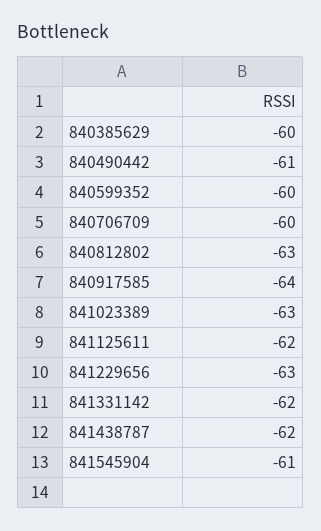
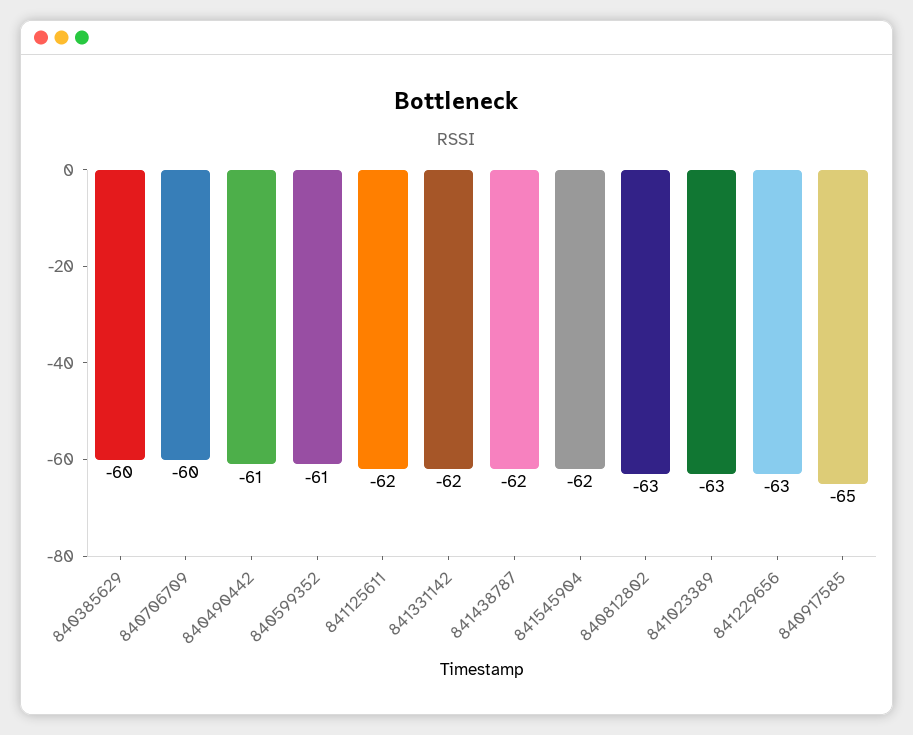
840599352: -60 -> -61
840917585: -64 -> -65
841545904: -61 -> -62

